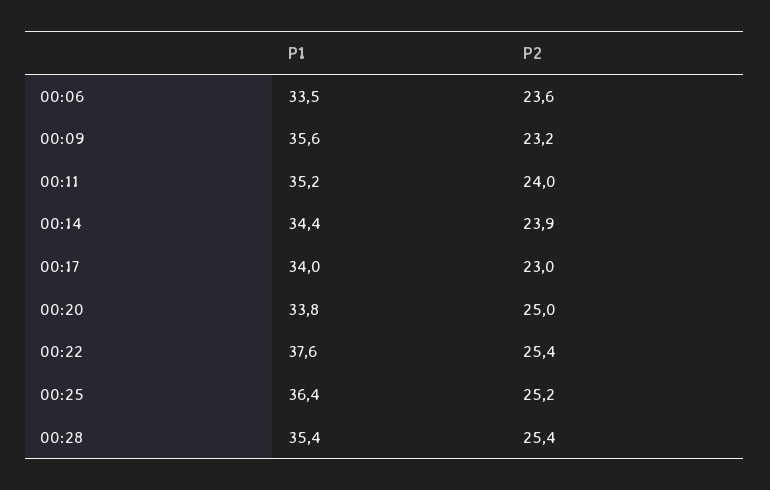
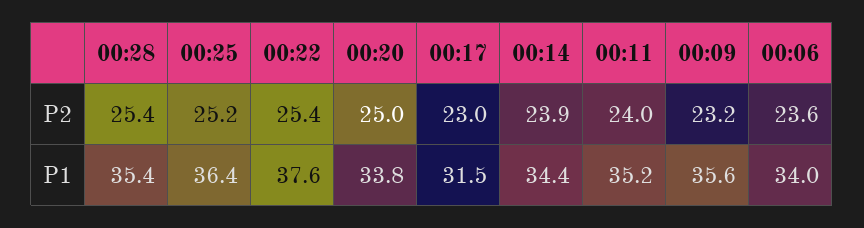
P1, 00:06: 33.5 -> 34
P1, 00:17: 34 -> 31.5

